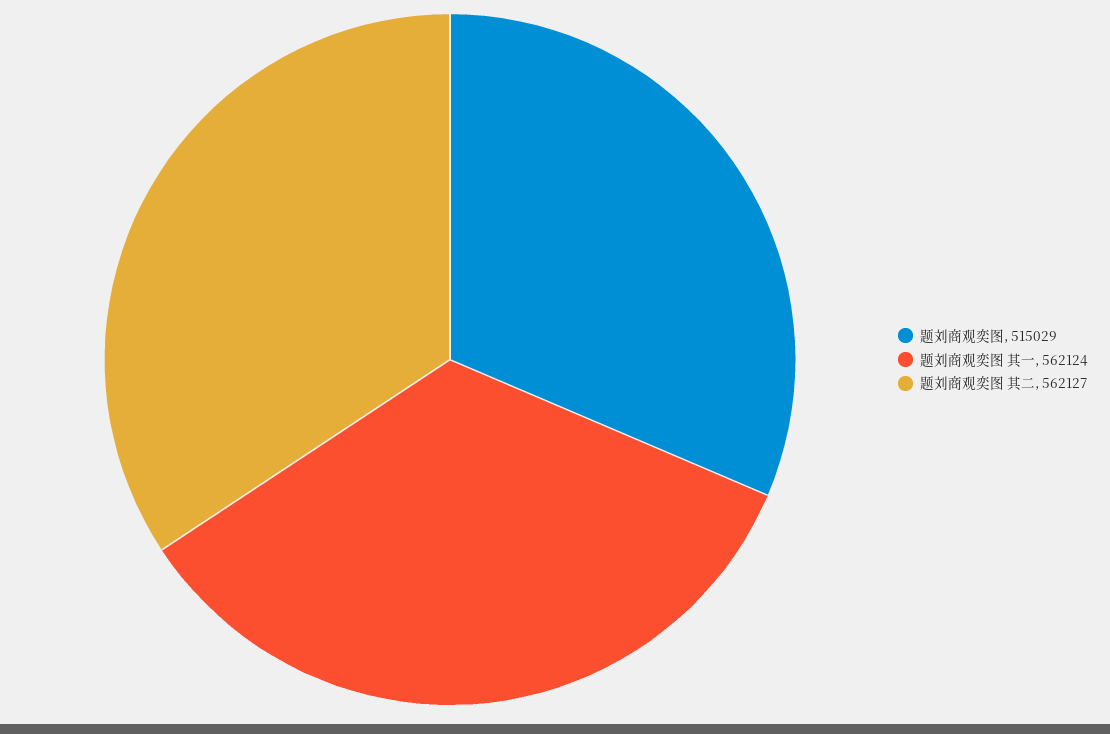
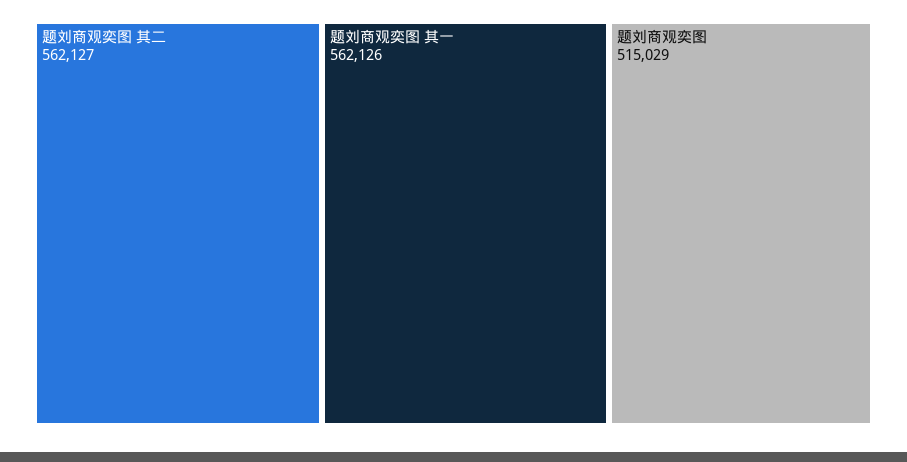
题刘商观奕图 其一: 562124 -> 562126

